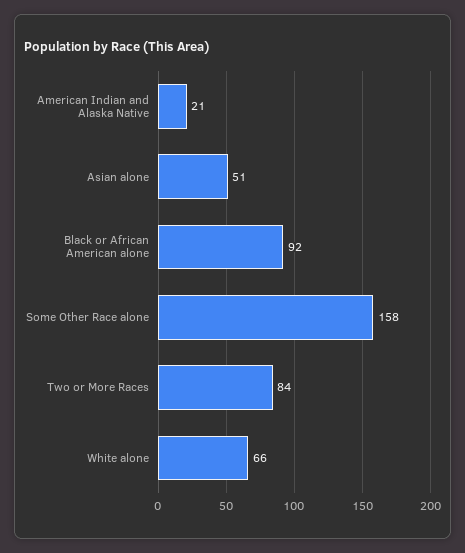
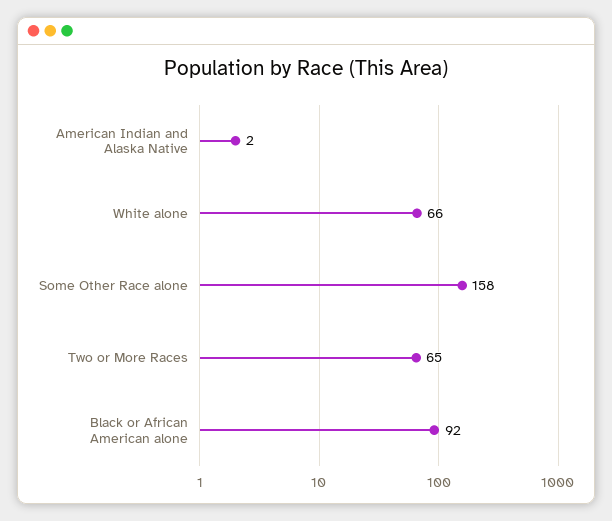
American Indian and Alaska Native: 21 -> 2
Asian alone: 51 -> none
Two or More Races: 84 -> 65

